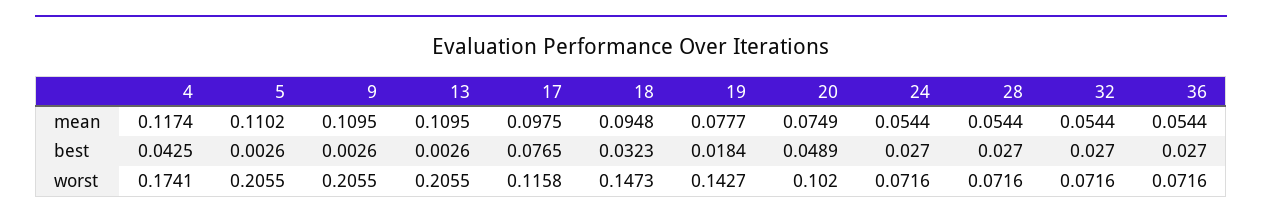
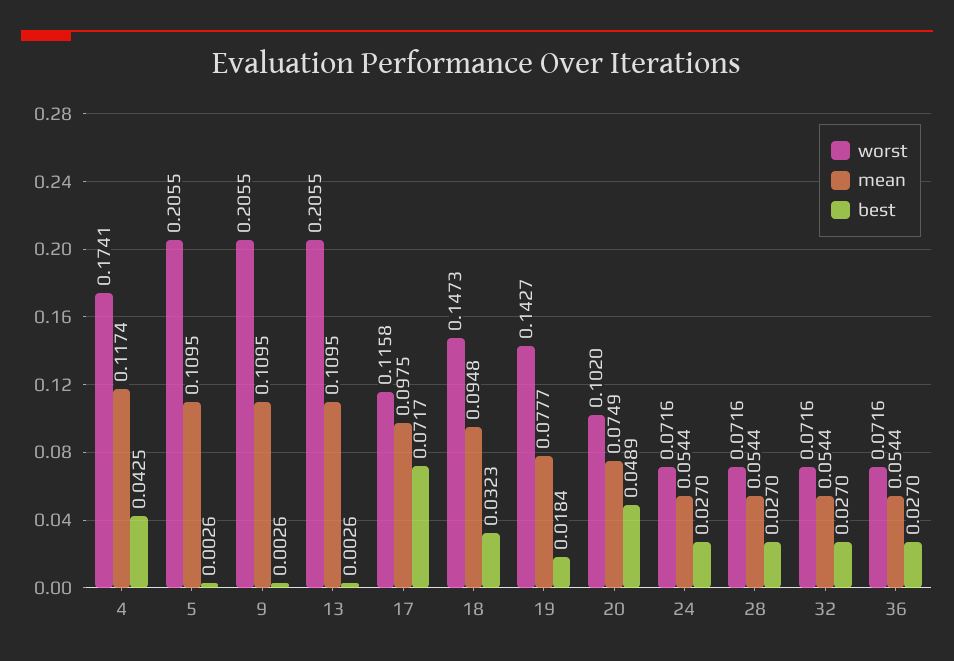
mean, 5: 0.1102 -> 0.1095
best, 17: 0.0765 -> 0.0717

